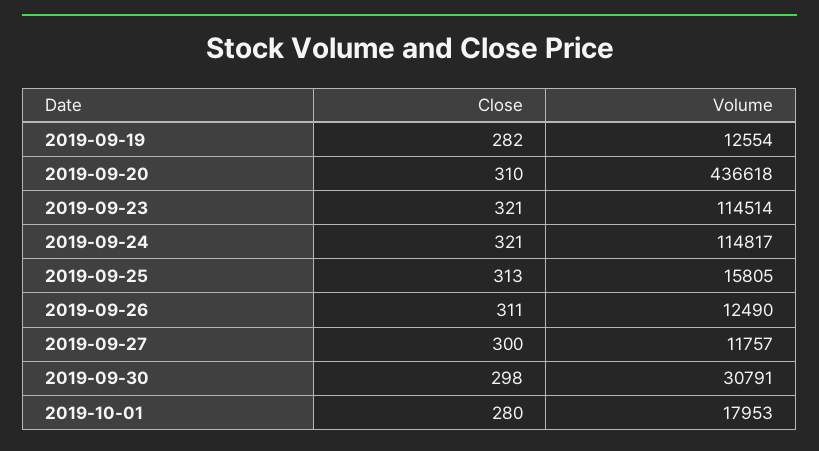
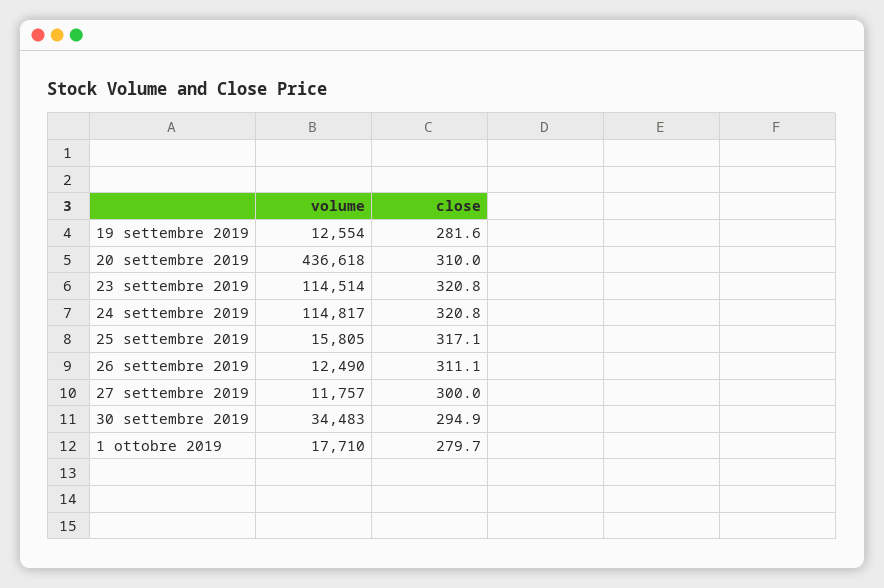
Close, 2019-09-25: 313 -> 317.1
Close, 2019-09-30: 298 -> 294.9
Volume, 2019-09-30: 30791 -> 34483
Volume, 2019-10-01: 17953 -> 17710

